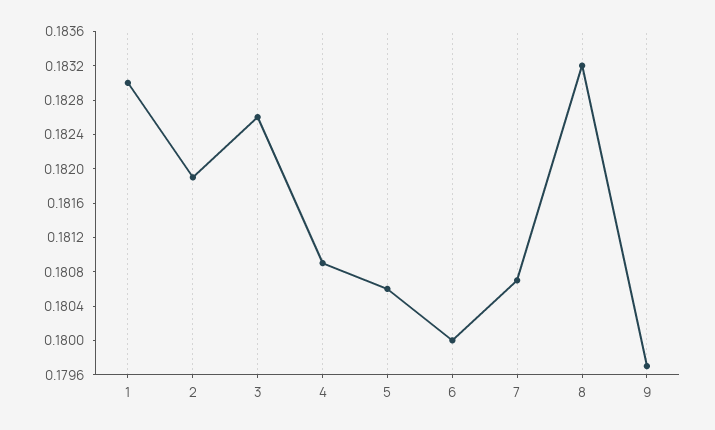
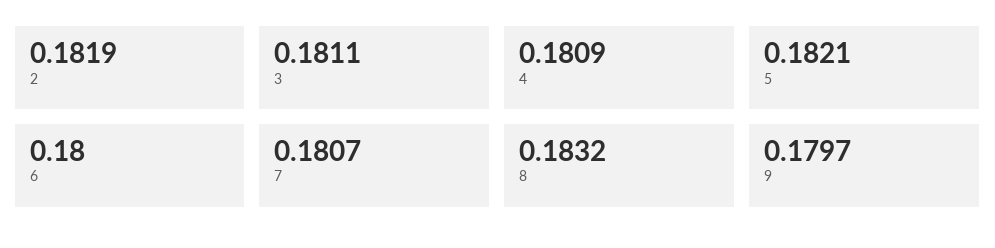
1: 0.183 -> none
3: 0.1826 -> 0.1811
5: 0.1806 -> 0.1821

